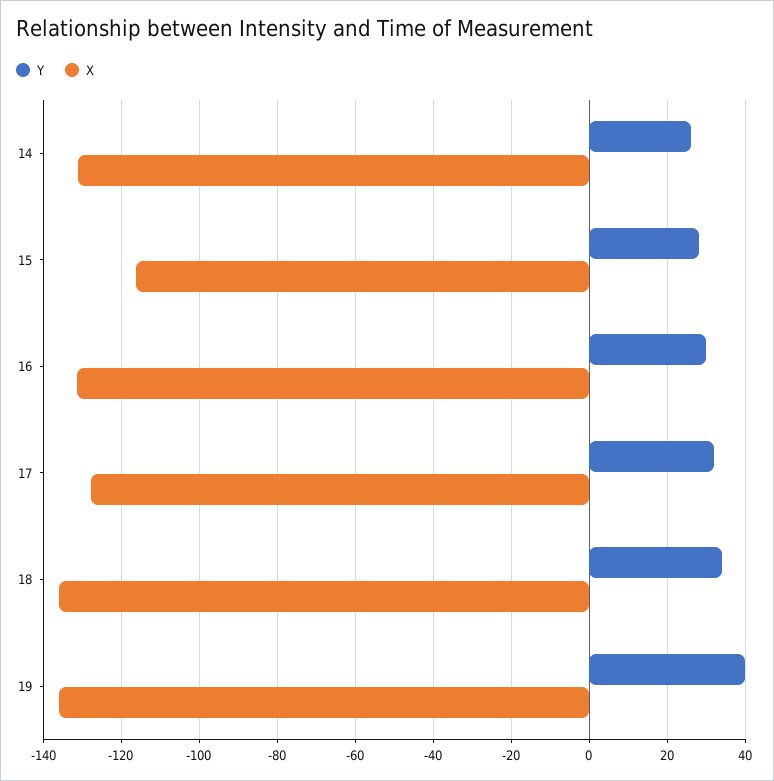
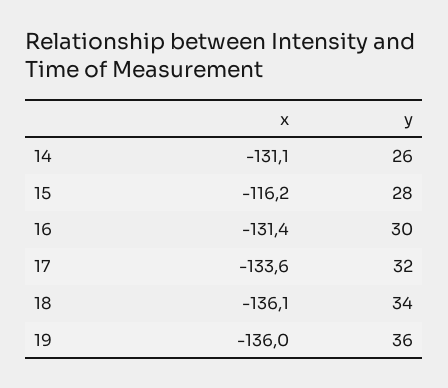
X, 17: -128 -> -133.6
Y, 19: 40 -> 36

